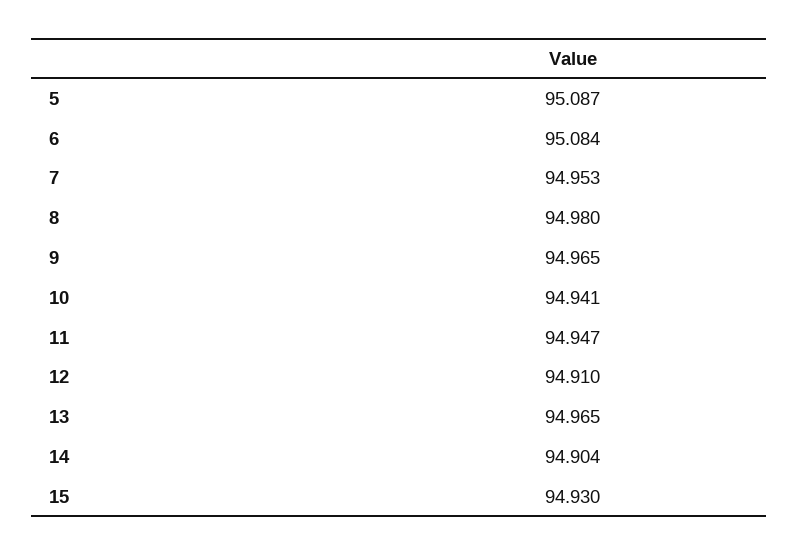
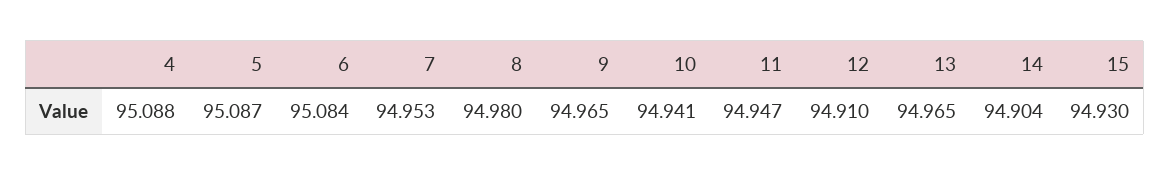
4: none -> 95.088

